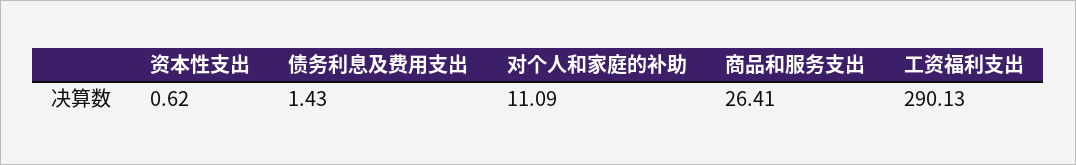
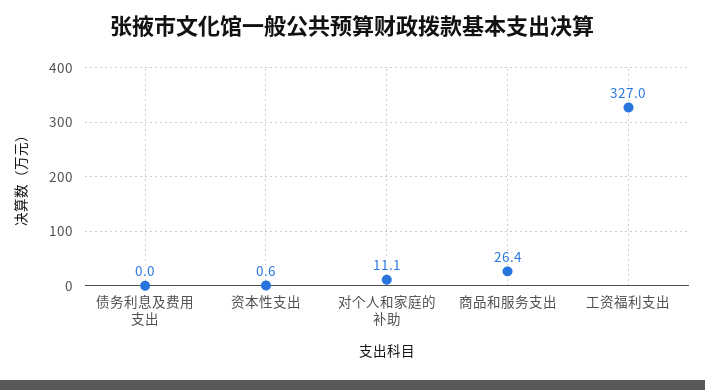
债务利息及费用支出: 1.43 -> 0
工资福利支出: 290.13 -> 327

